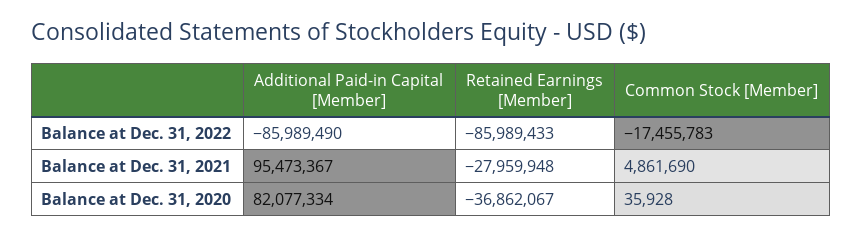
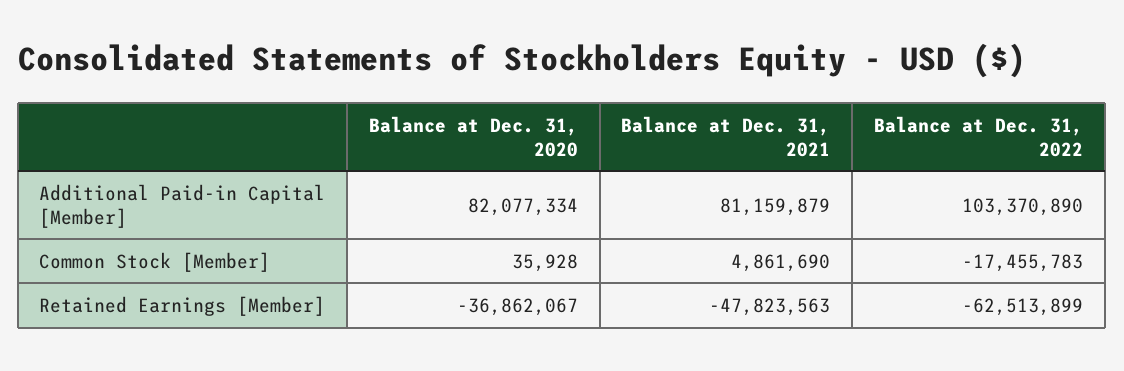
Additional Paid-in Capital [Member], Balance at Dec. 31, 2022: -85989490 -> 103370890
Retained Earnings [Member], Balance at Dec. 31, 2022: -85989433 -> -62513899
Additional Paid-in Capital [Member], Balance at Dec. 31, 2021: 95473367 -> 81159879
Retained Earnings [Member], Balance at Dec. 31, 2021: -27959948 -> -47823563

